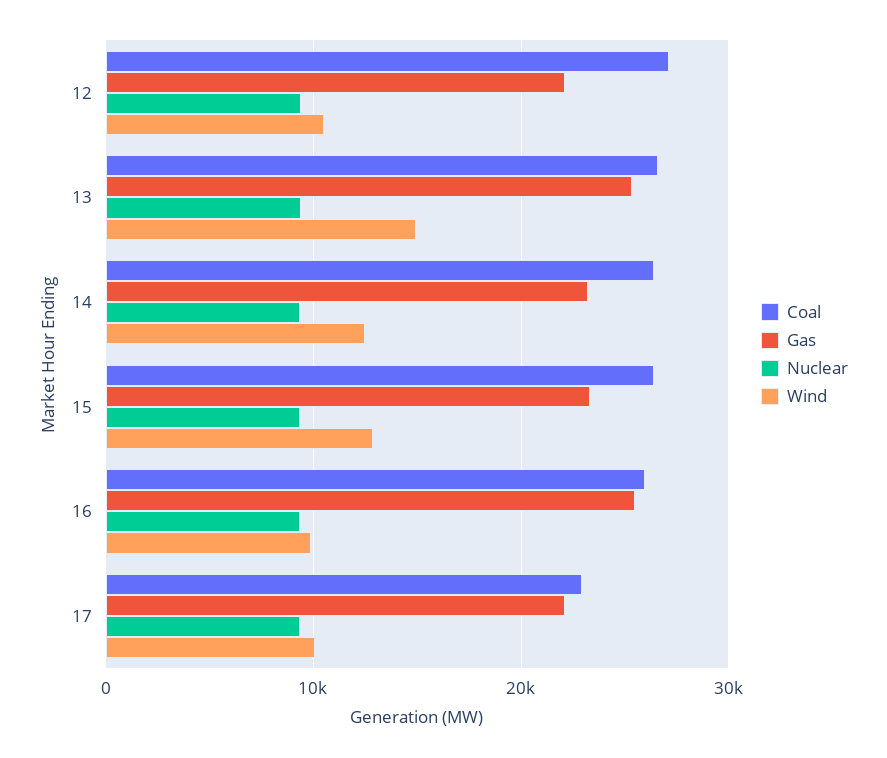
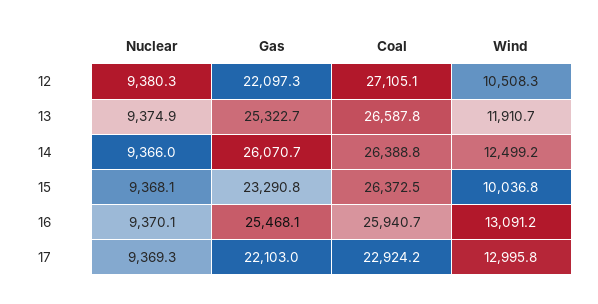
Wind, 13: 15000 -> 11910.7
Gas, 14: 23000 -> 26070.7
Wind, 15: 13000 -> 10036.8
Wind, 16: 10000 -> 13091.2
Wind, 17: 10000 -> 12995.8

